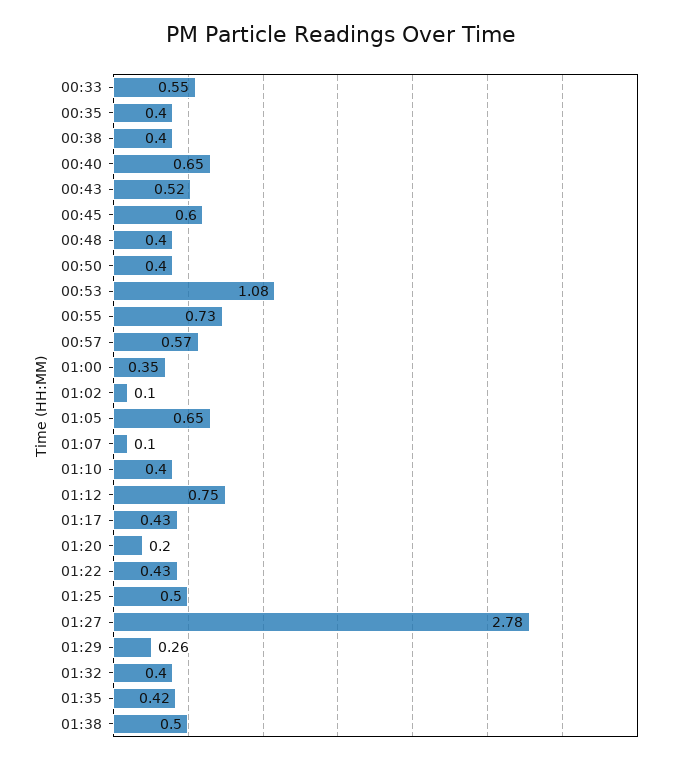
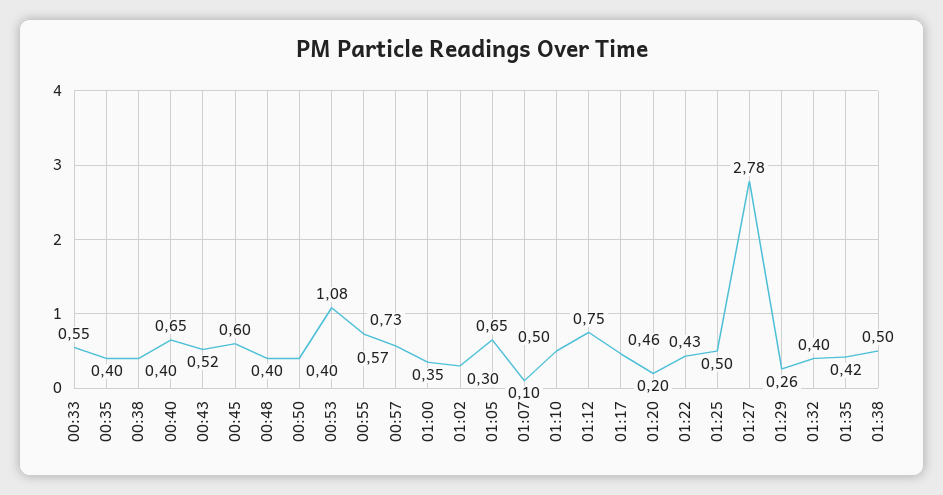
01:02: 0.1 -> 0.3
01:10: 0.4 -> 0.5
01:17: 0.43 -> 0.46

